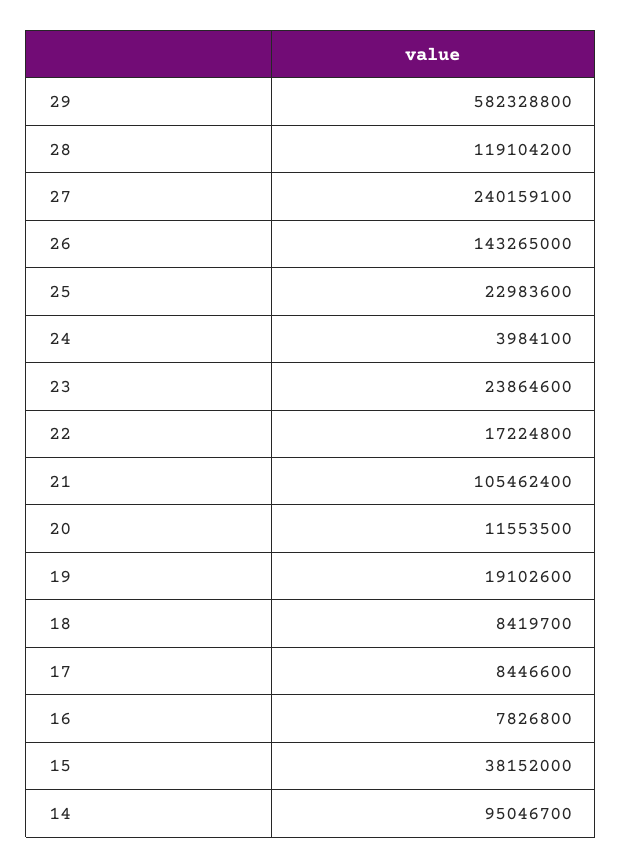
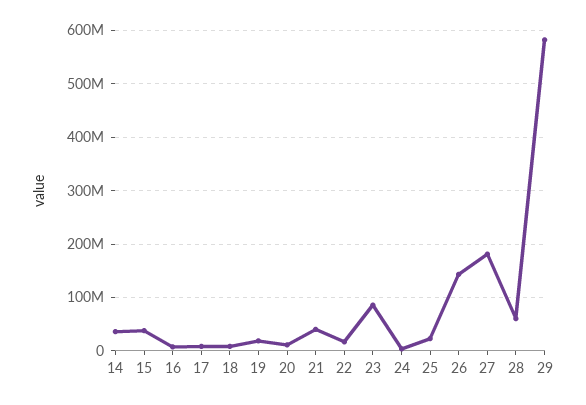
28: 119104200 -> 60000000
27: 240159100 -> 180000000
23: 23864600 -> 80000000
21: 105462400 -> 40000000
14: 95046700 -> 40000000

